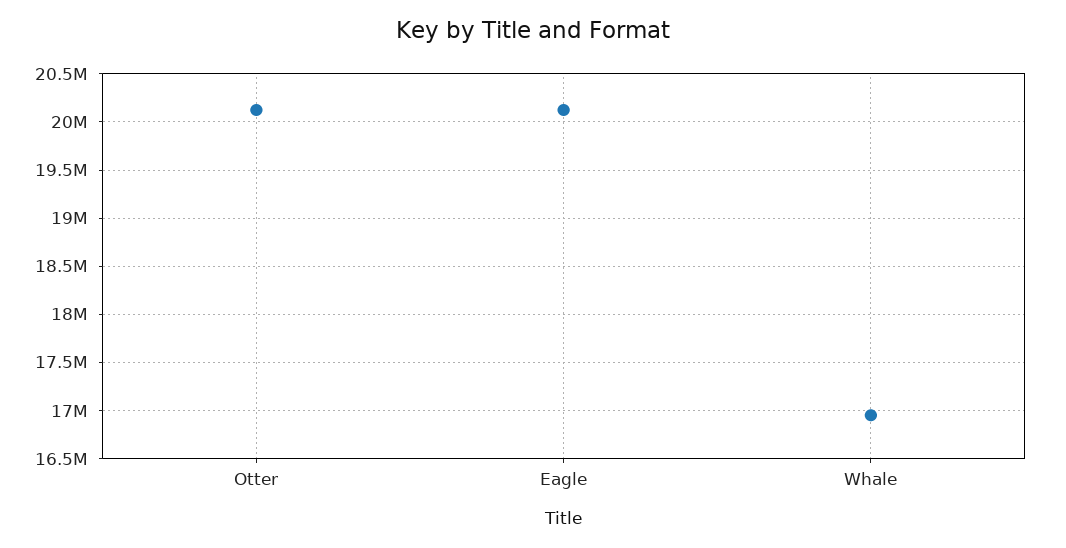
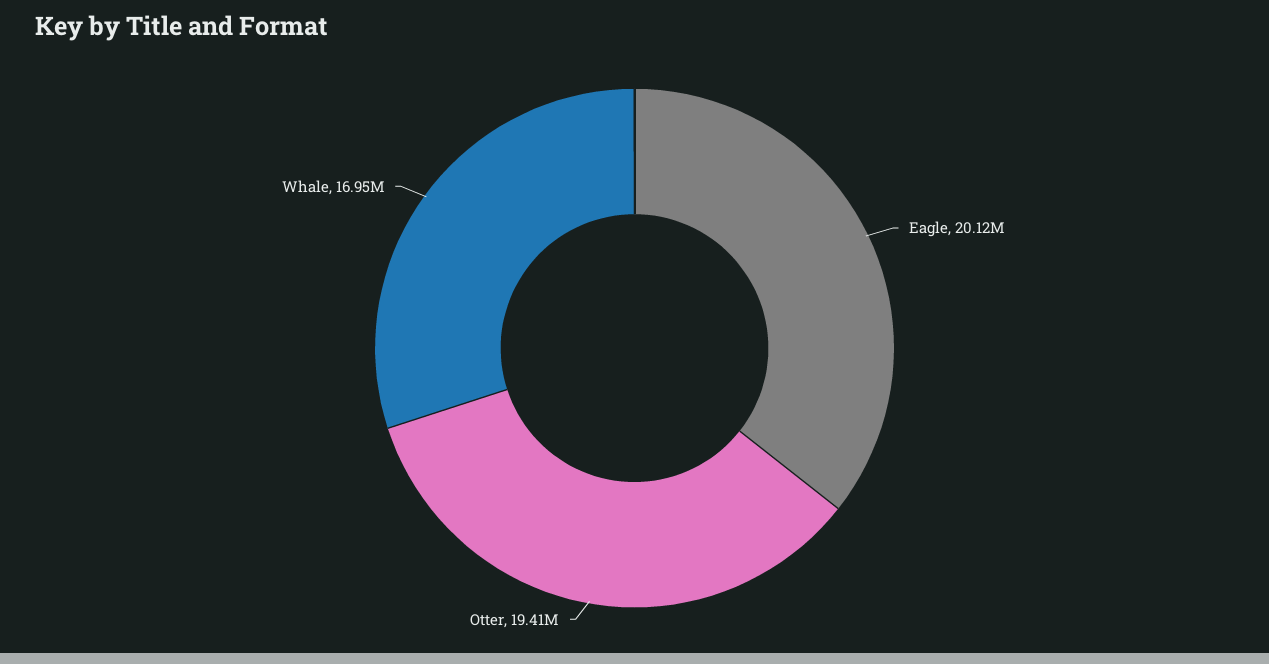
Otter: 20100000 -> 19410000

